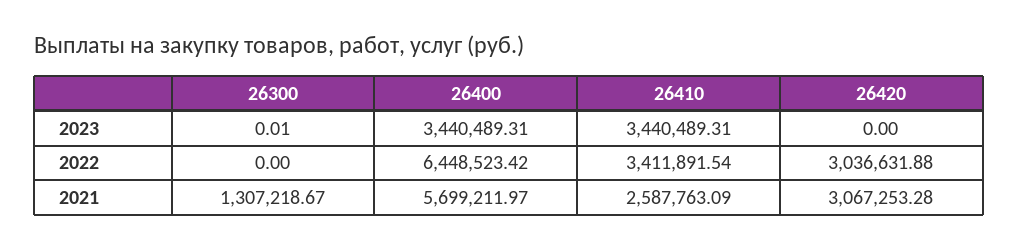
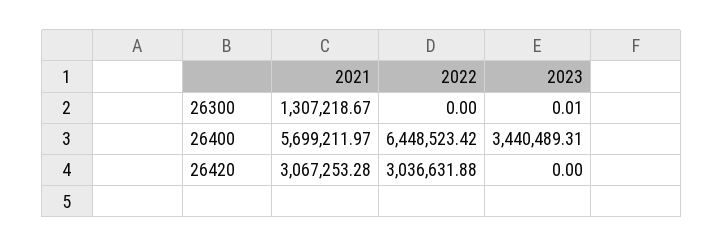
26410, 2023: 3440489.31 -> none
26410, 2022: 3411891.54 -> none
26410, 2021: 2587763.09 -> none

